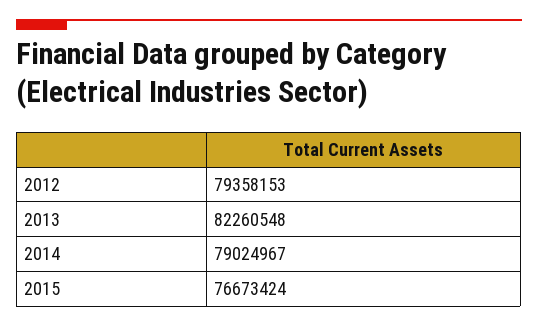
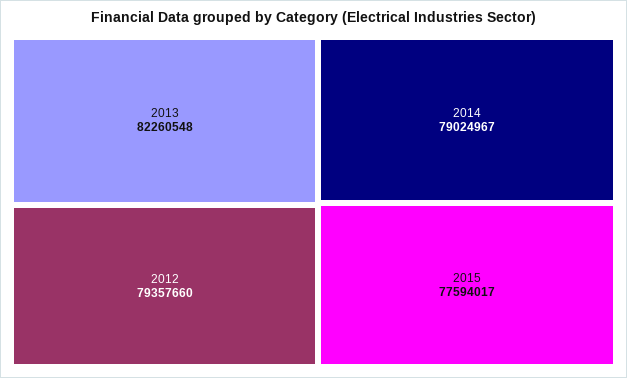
2012: 79358153 -> 79357660
2015: 76673424 -> 77594017

